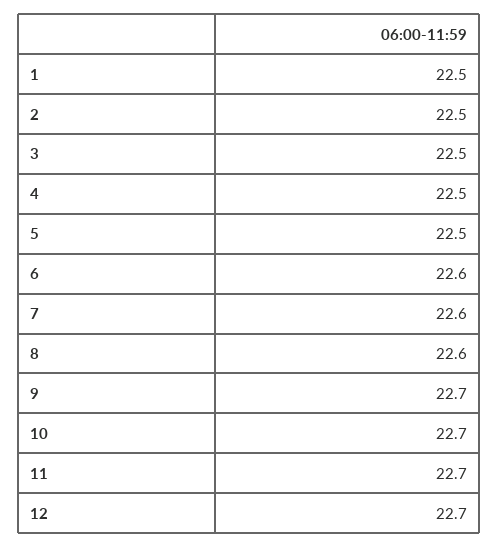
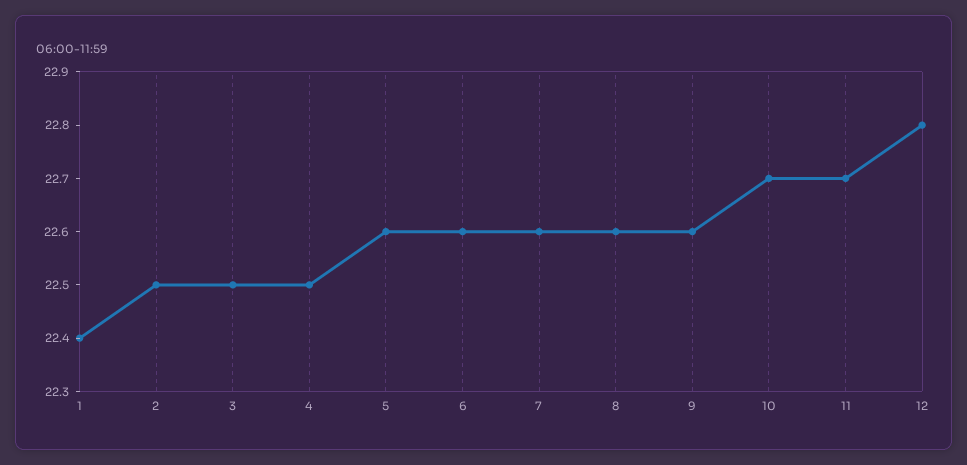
1: 22.5 -> 22.4
5: 22.5 -> 22.6
9: 22.7 -> 22.6
12: 22.7 -> 22.8

